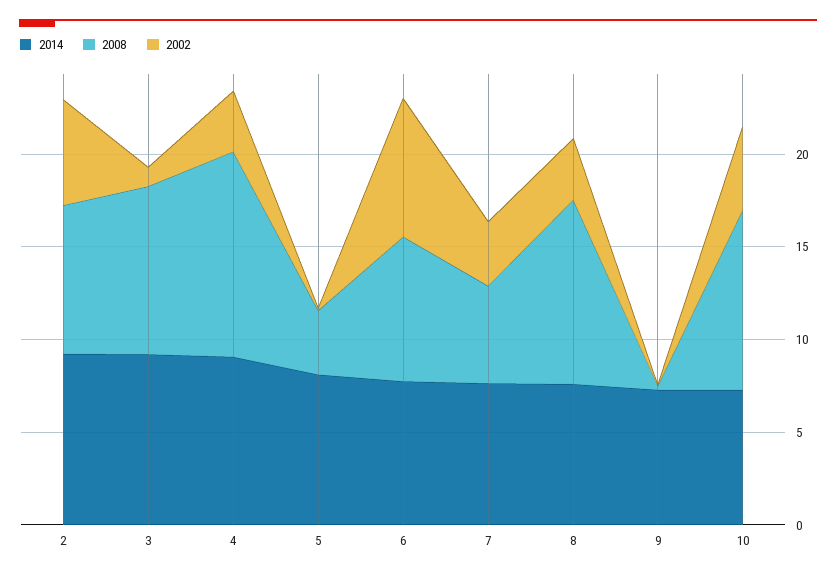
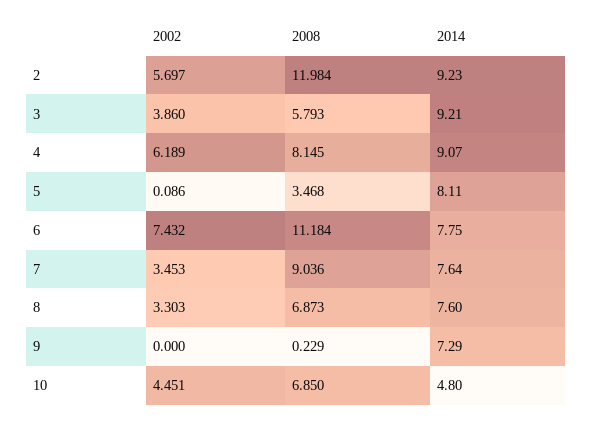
2008, 2: 8 -> 11.984
2008, 3: 9 -> 5.793
2002, 3: 1 -> 3.86
2008, 4: 11 -> 8.145
2002, 4: 3 -> 6.189
2008, 6: 8 -> 11.184
2008, 7: 5 -> 9.036
2008, 8: 10 -> 6.873
2014, 10: 7 -> 4.8
2008, 10: 10 -> 6.85

